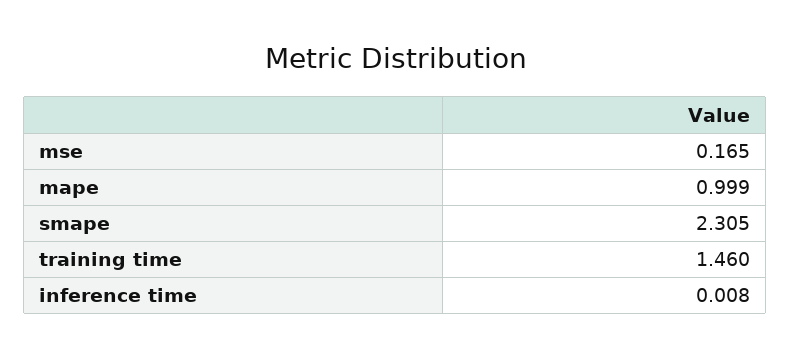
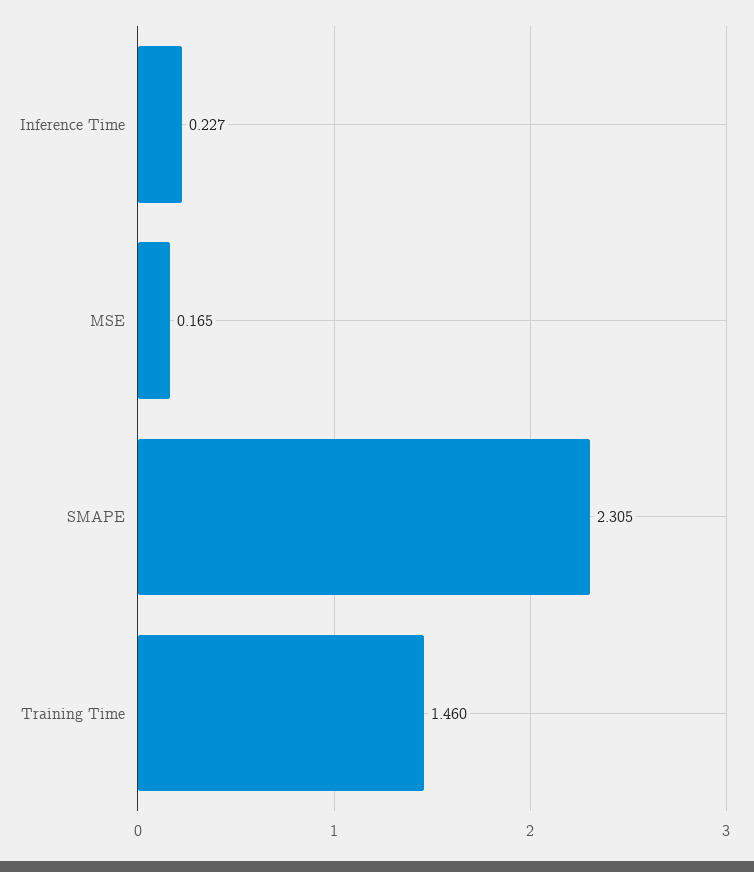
mape: 0.999 -> none
inference time: 0.008 -> 0.227

